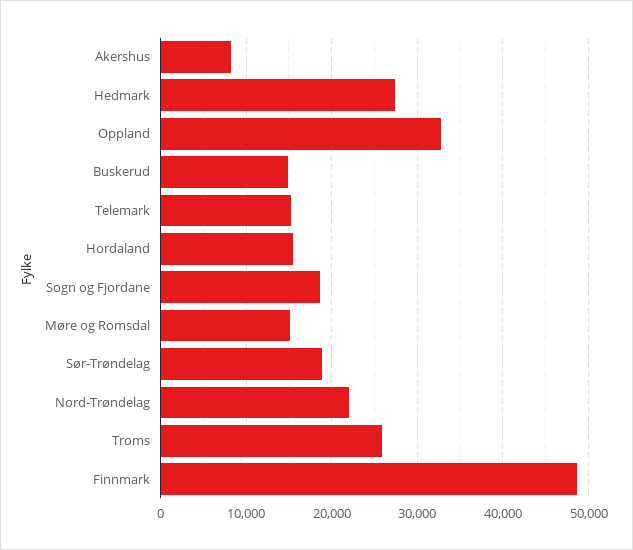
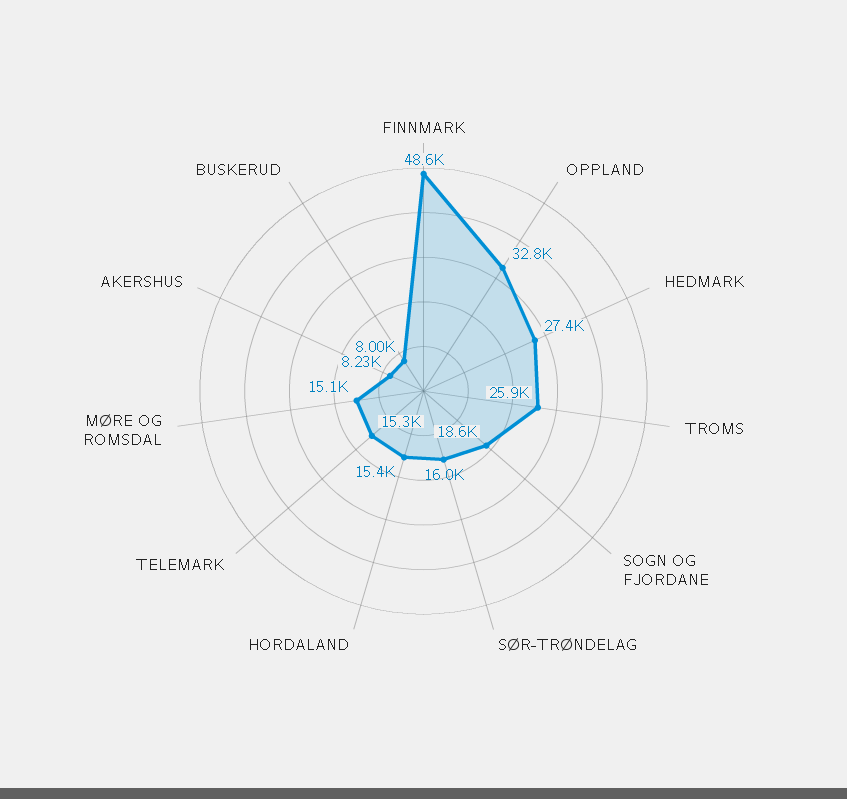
Buskerud: 15000 -> 8000
Sør-Trøndelag: 19000 -> 16000
Nord-Trøndelag: 22000 -> none

